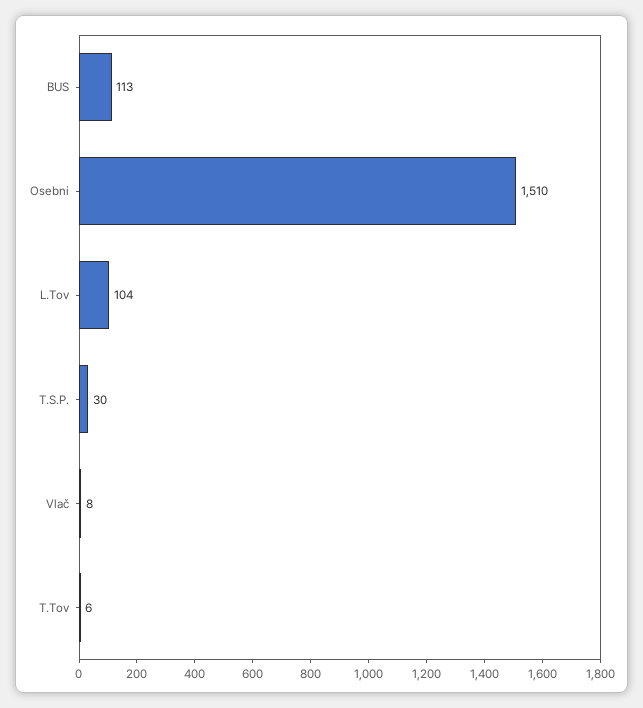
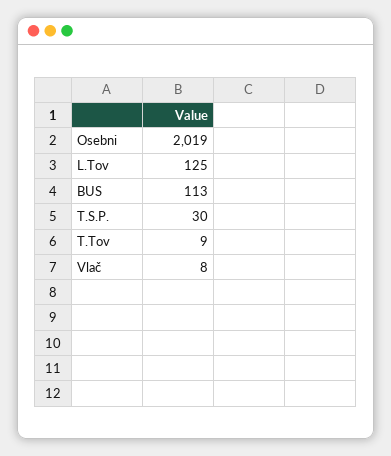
Osebni: 1510 -> 2019
L.Tov: 104 -> 125
T.Tov: 6 -> 9

